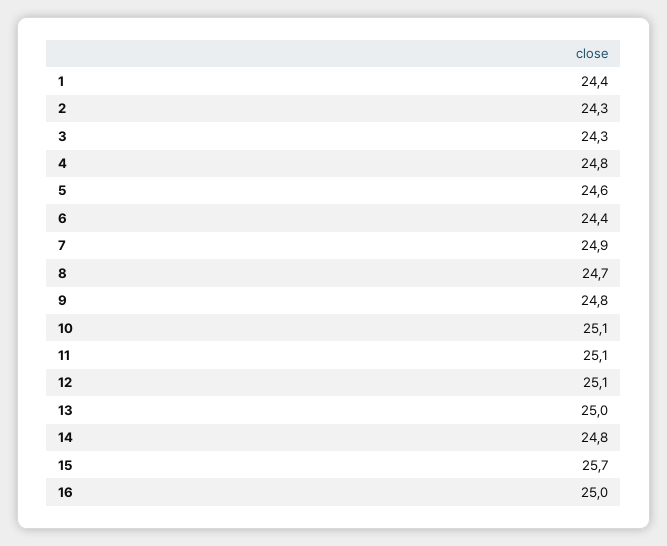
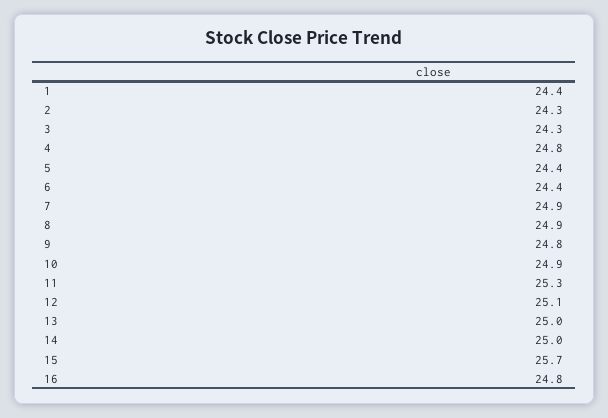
5: 24.6 -> 24.4
8: 24.7 -> 24.9
10: 25.1 -> 24.9
11: 25.1 -> 25.3
14: 24.8 -> 25
16: 25 -> 24.8

